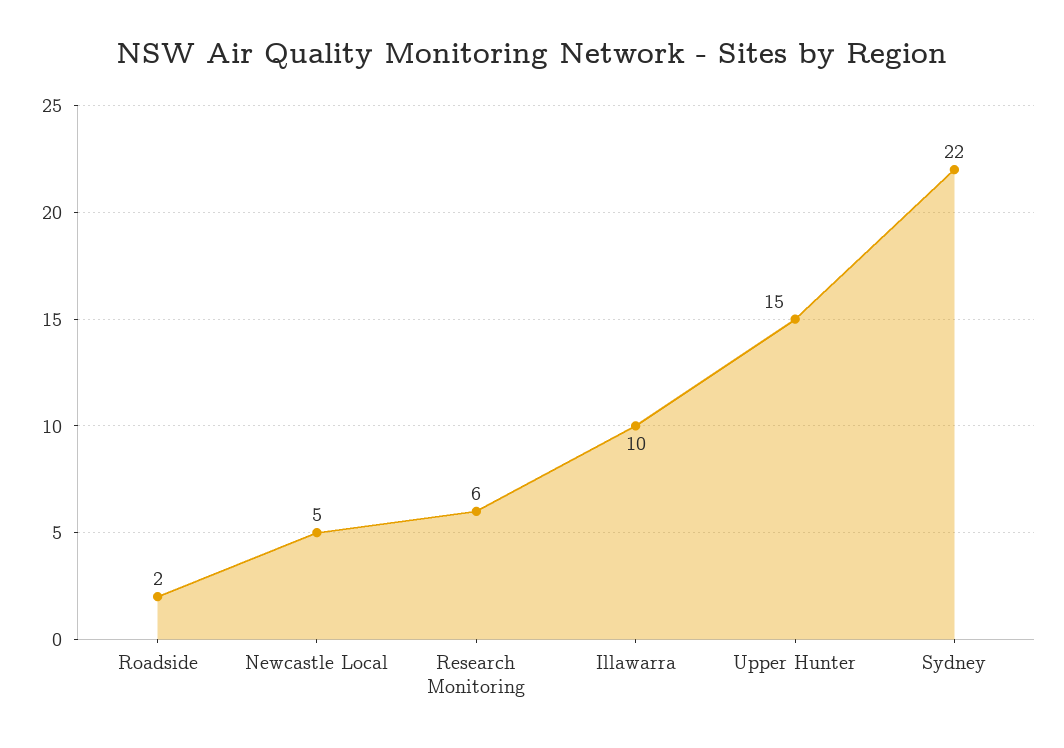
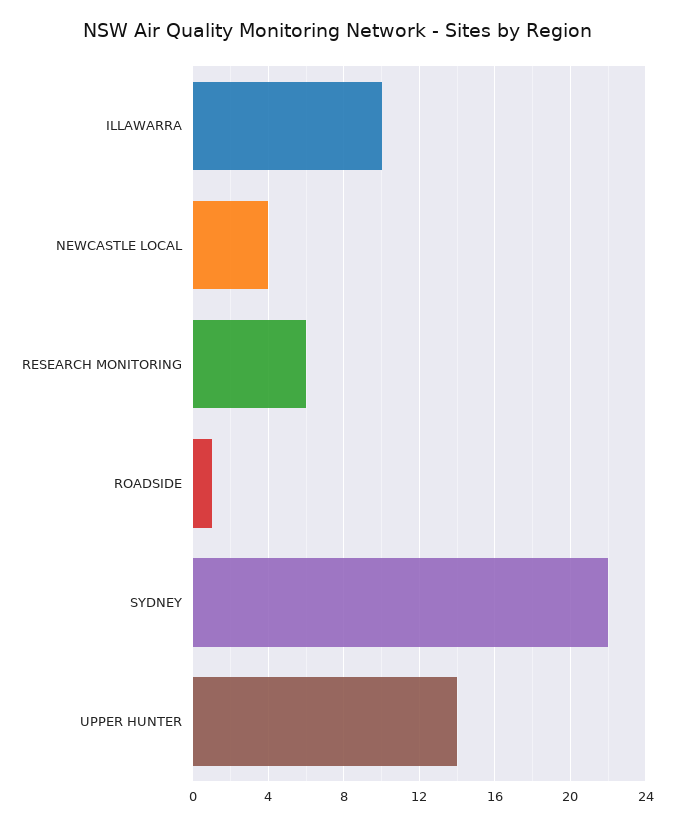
Roadside: 2 -> 1
Newcastle Local: 5 -> 4
Upper Hunter: 15 -> 14

